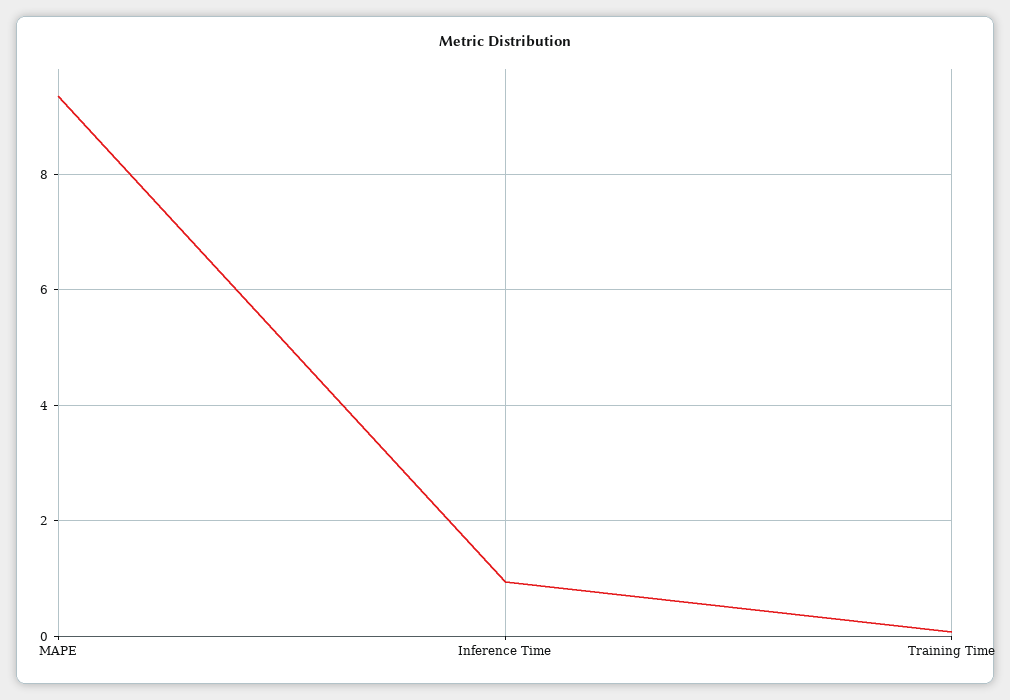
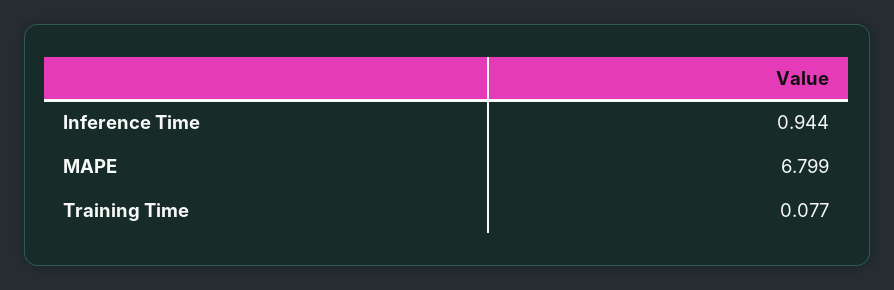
MAPE: 9.4 -> 6.799

